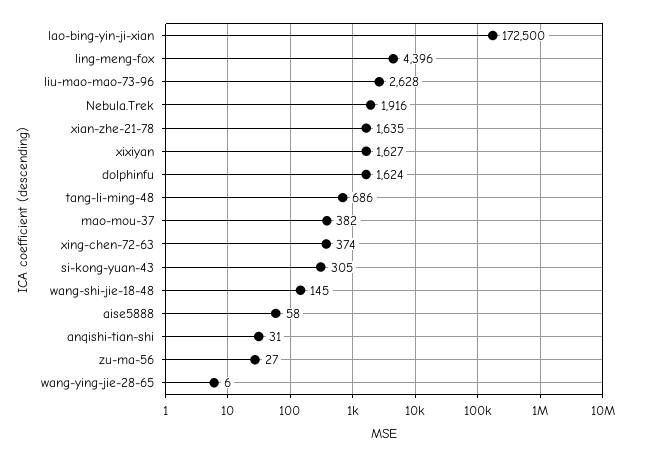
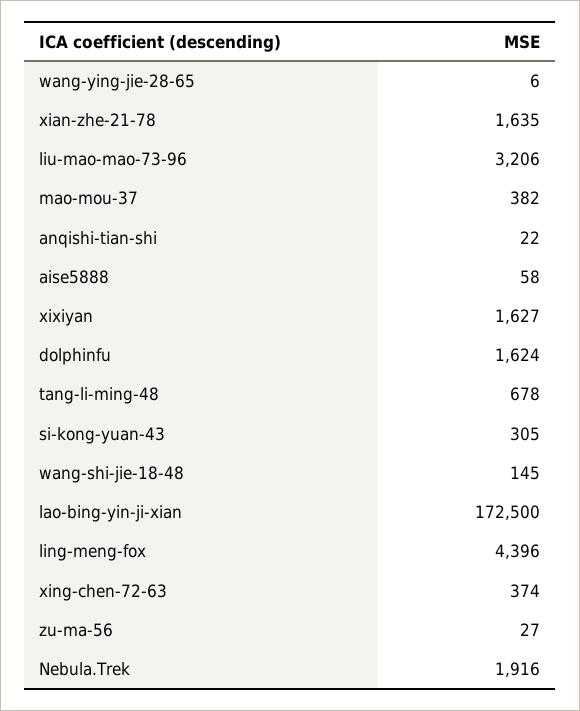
liu-mao-mao-73-96: 2628 -> 3206
tang-li-ming-48: 686 -> 678
anqishi-tian-shi: 31 -> 22

